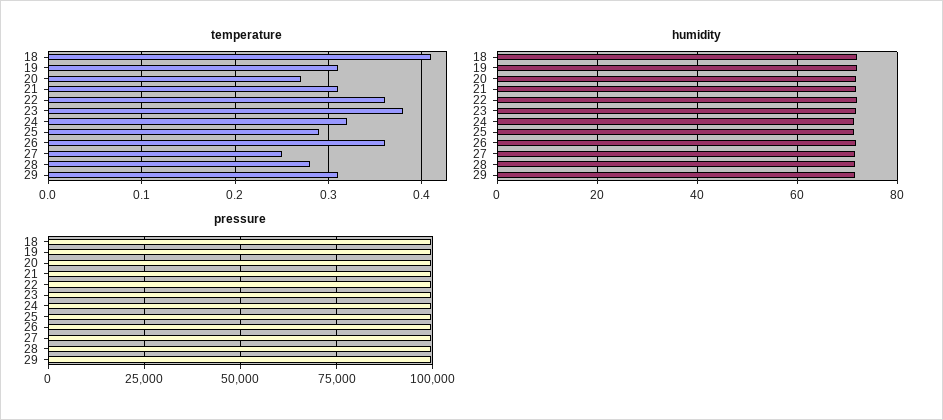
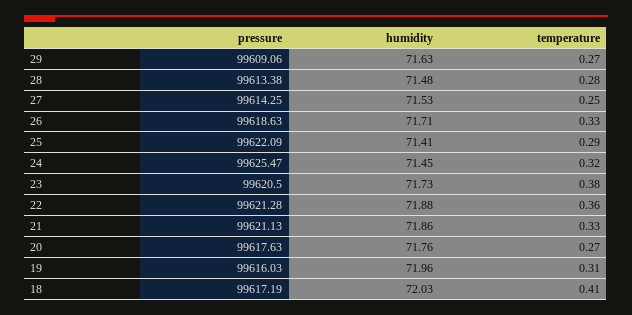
temperature, 21: 0.31 -> 0.33
temperature, 26: 0.36 -> 0.33
temperature, 29: 0.31 -> 0.27

